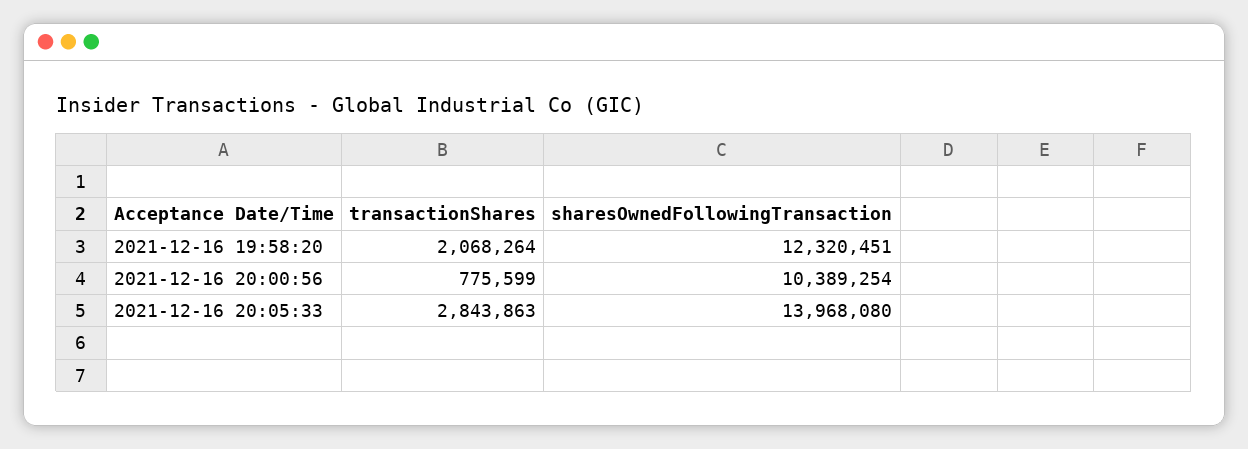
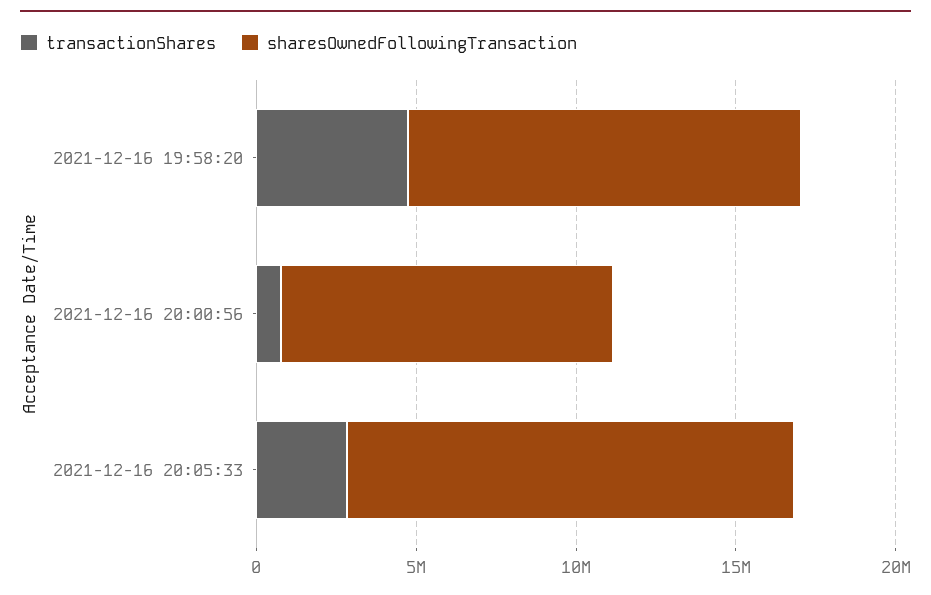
transactionShares, 2021-12-16 19:58:20: 2068264 -> 5000000

